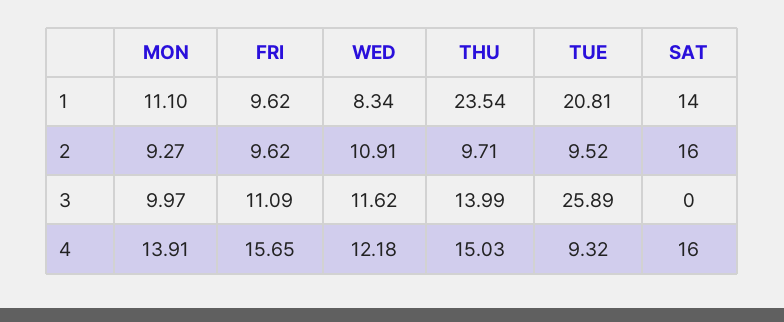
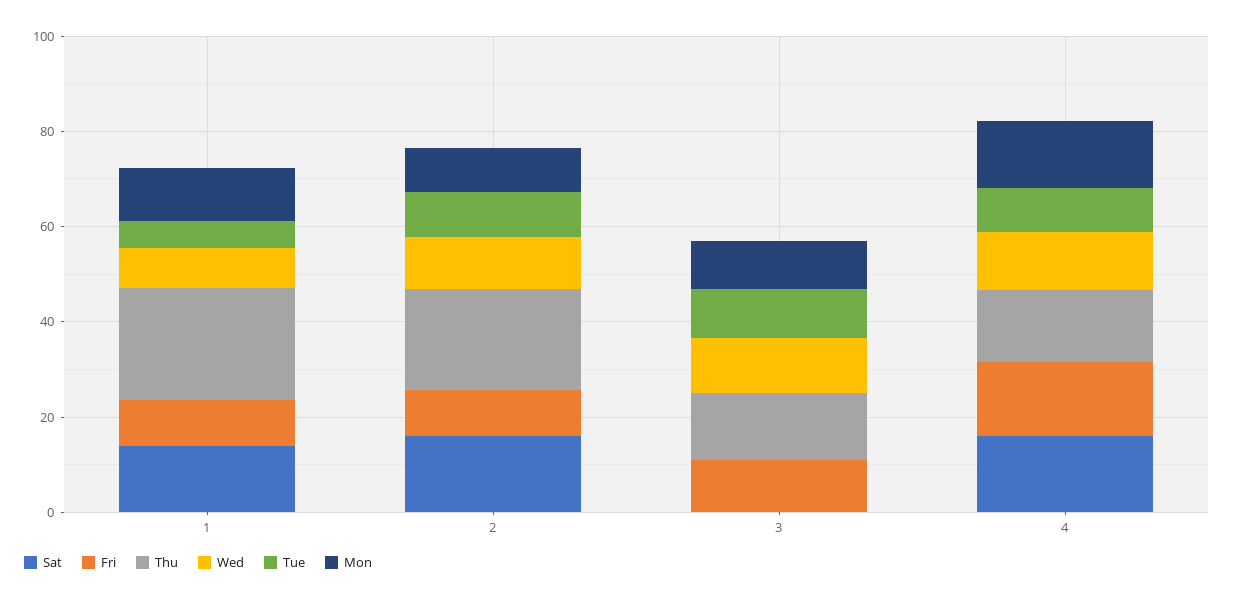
TUE, 1: 20.81 -> 5
THU, 2: 9.71 -> 20
TUE, 3: 25.89 -> 10

